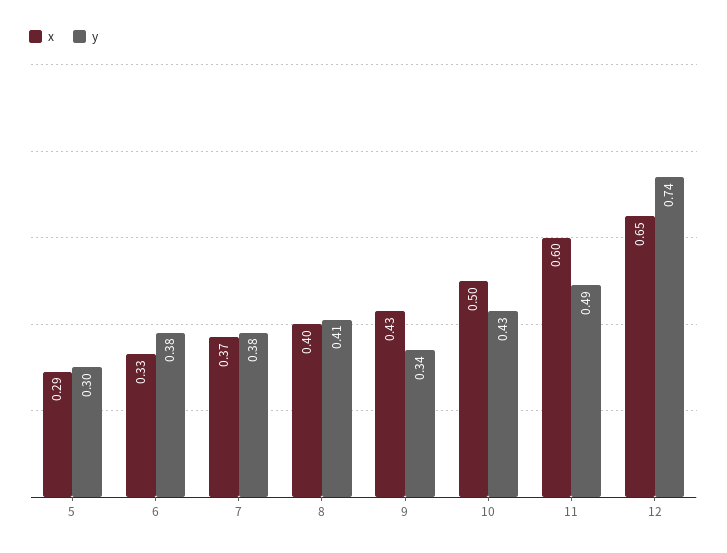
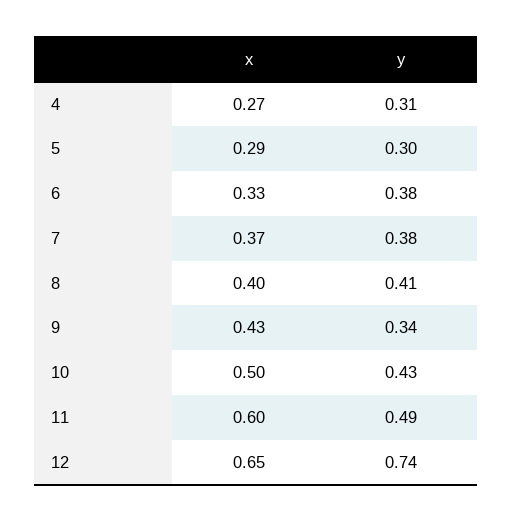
x, 4: none -> 0.27
y, 4: none -> 0.31

